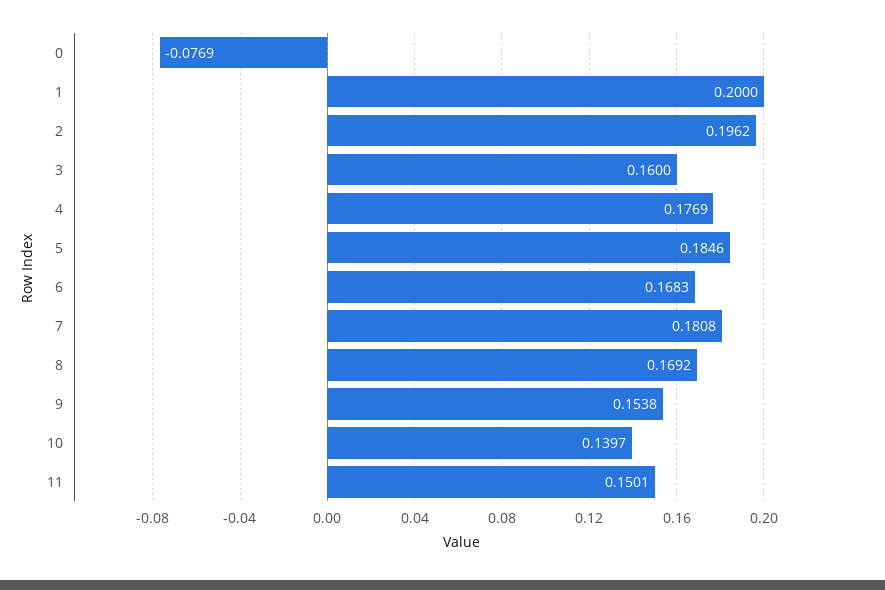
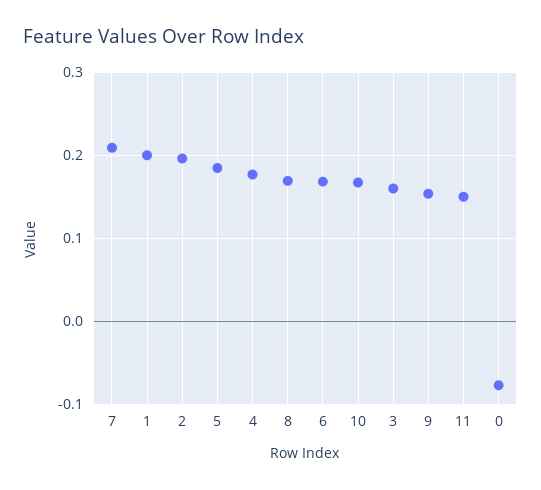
7: 0.1808 -> 0.21
10: 0.1397 -> 0.17

